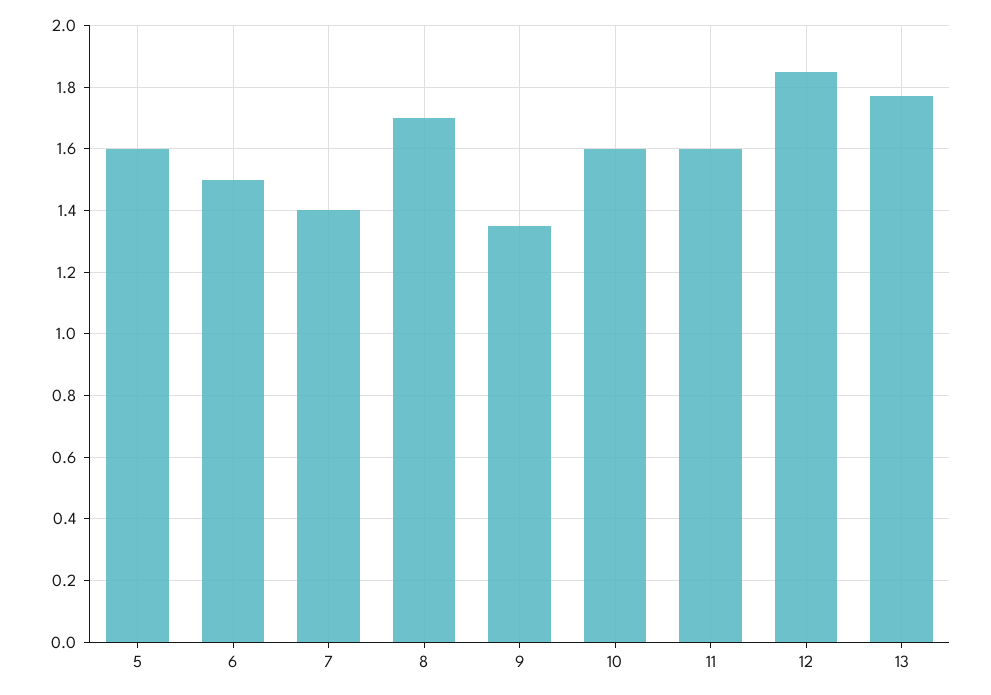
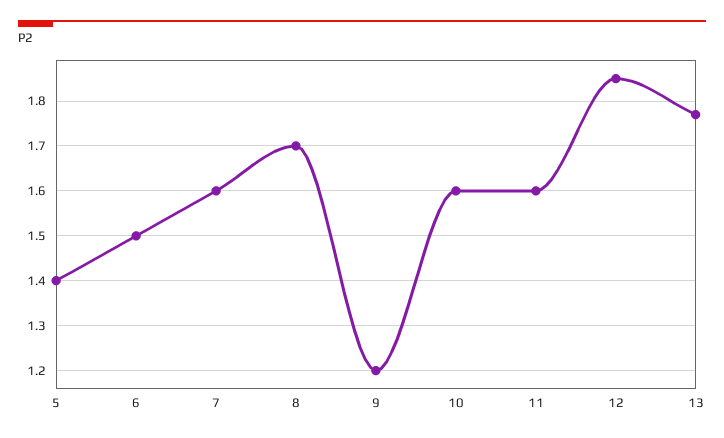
5: 1.6 -> 1.4
7: 1.4 -> 1.6
9: 1.35 -> 1.2

